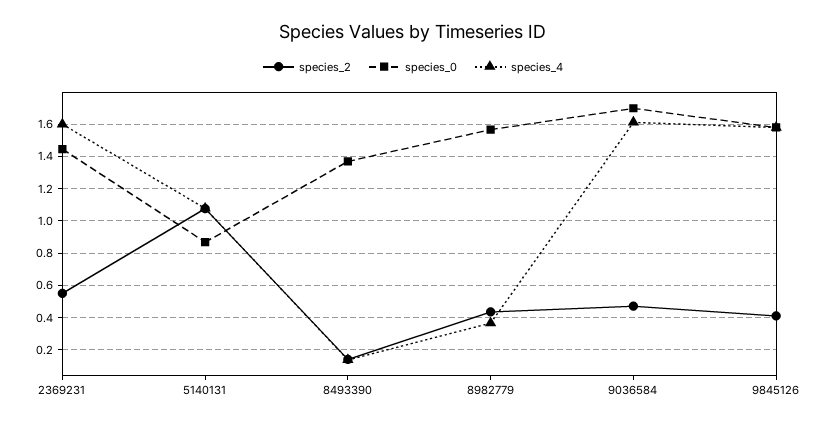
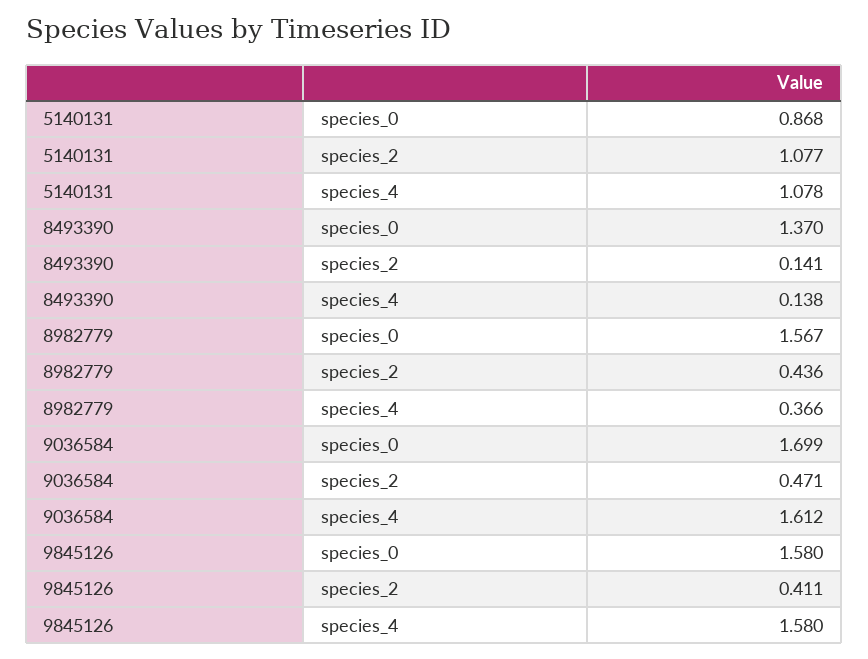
species_2, 2369231: 0.55 -> none
species_0, 2369231: 1.45 -> none
species_4, 2369231: 1.6 -> none

